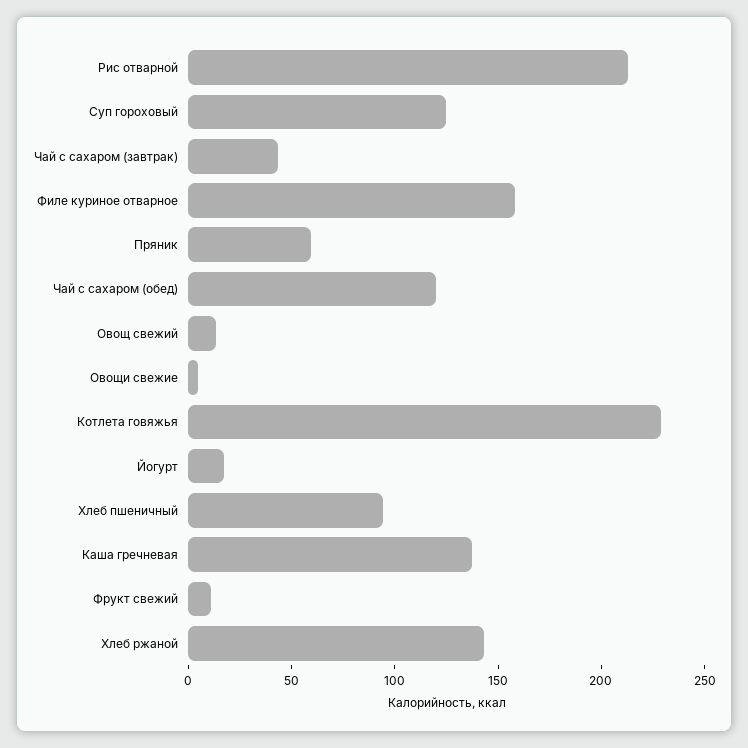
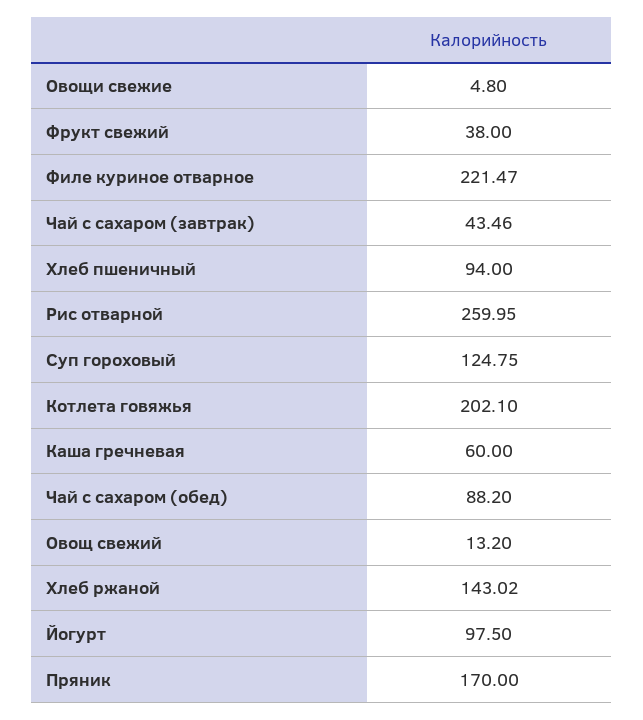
Рис отварной: 210 -> 259.95
Филе куриное отварное: 160 -> 221.47
Пряник: 60 -> 170
Чай с сахаром (обед): 120 -> 88.2
Котлета говяжья: 230 -> 202.1
Йогурт: 20 -> 97.5
Каша гречневая: 140 -> 60
Фрукт свежий: 10 -> 38

